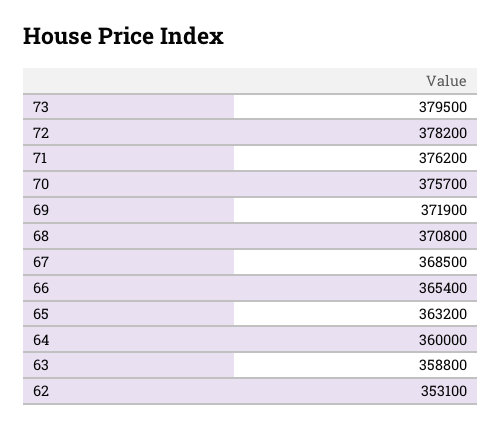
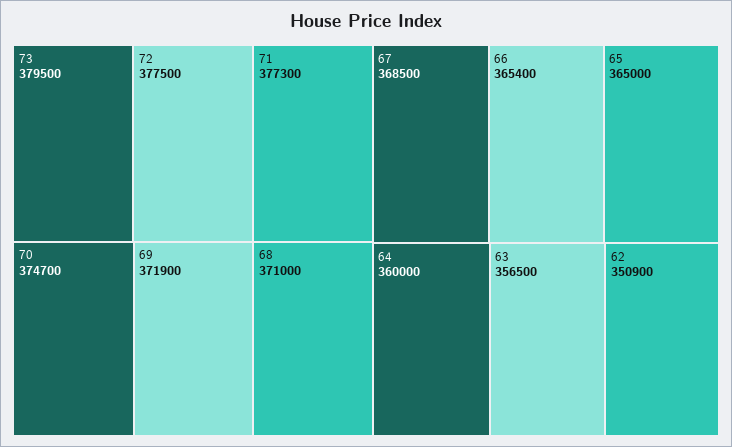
72: 378200 -> 377500
71: 376200 -> 377300
70: 375700 -> 374700
68: 370800 -> 371000
65: 363200 -> 365000
63: 358800 -> 356500
62: 353100 -> 350900

